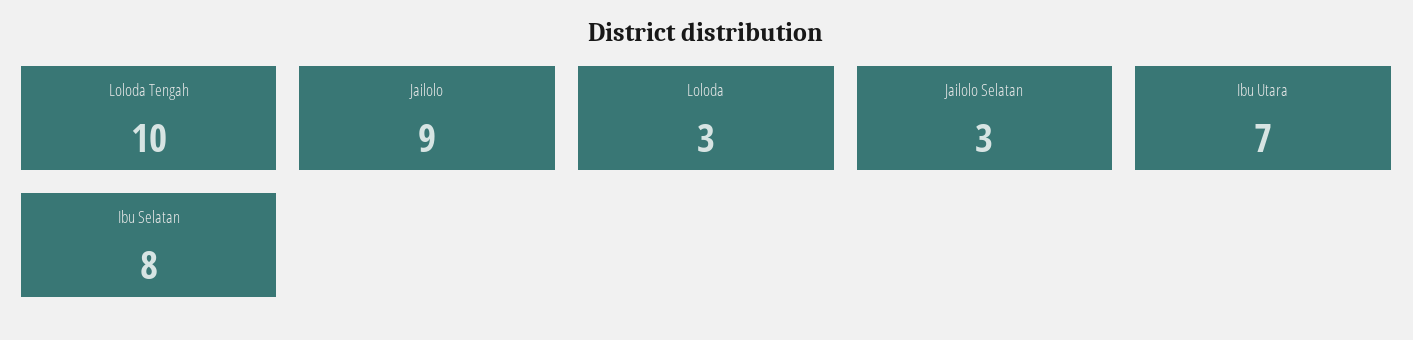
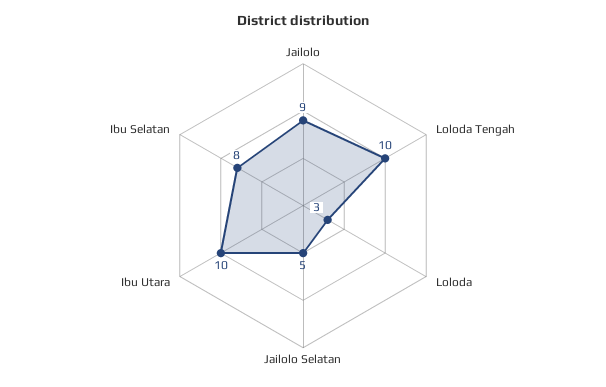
Jailolo Selatan: 3 -> 5
Ibu Utara: 7 -> 10

